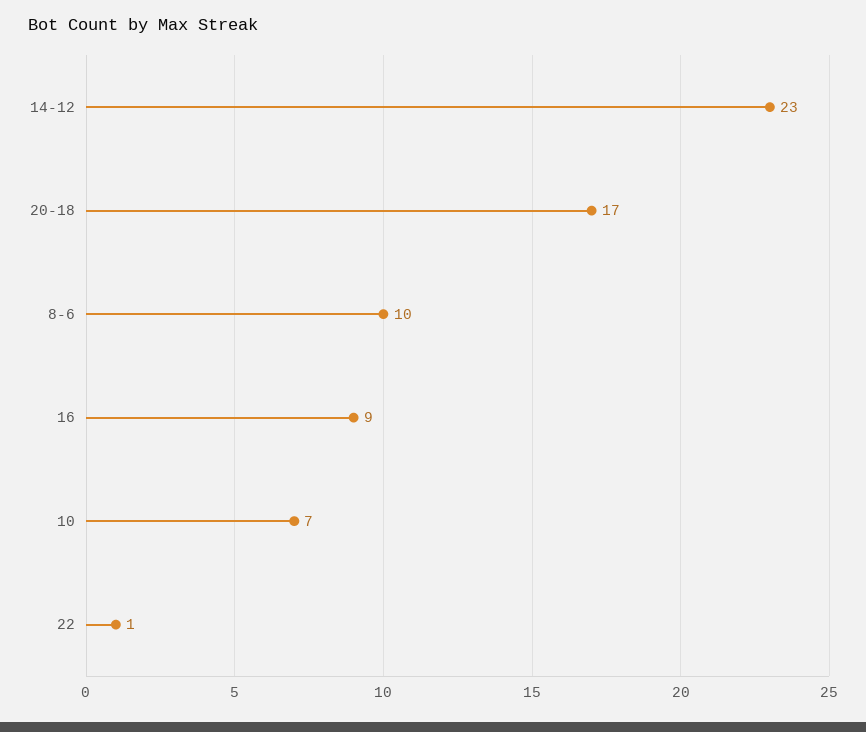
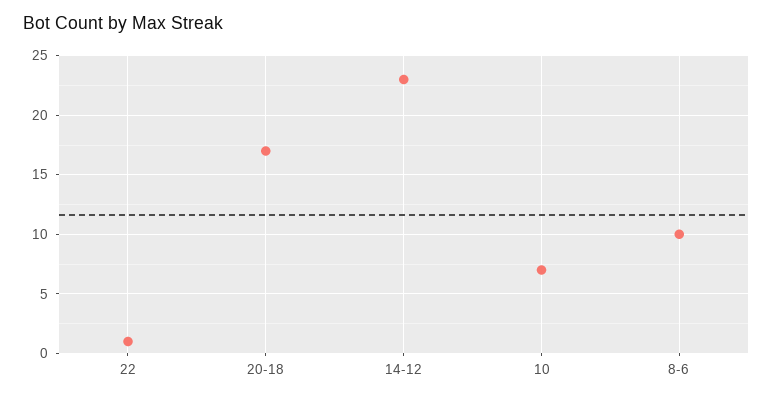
16: 9 -> none

